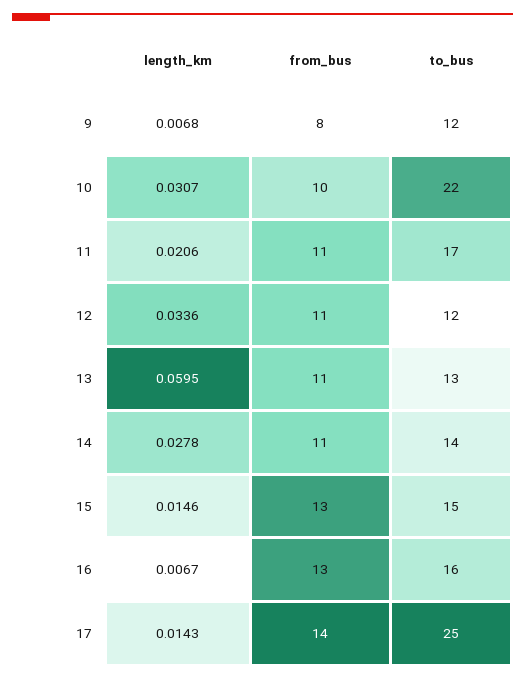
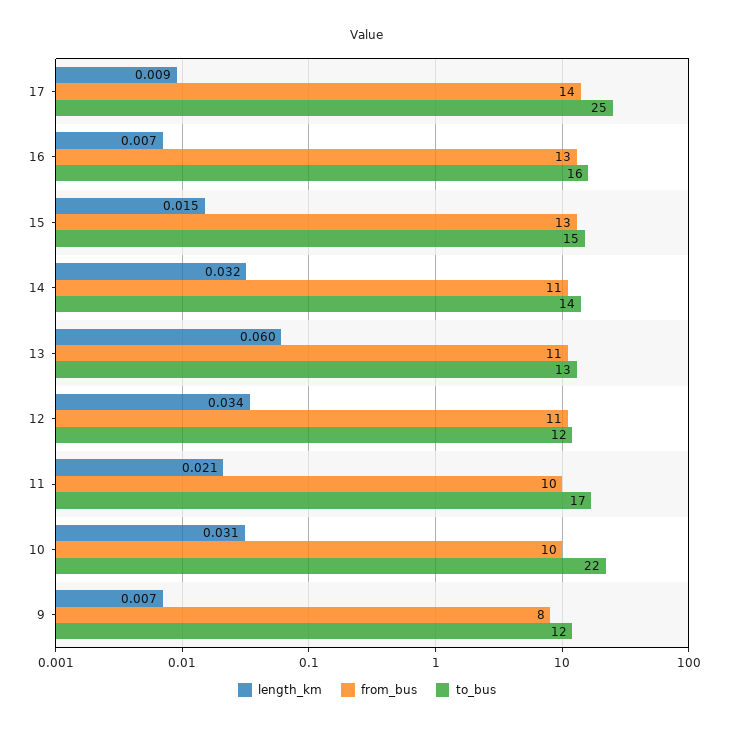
from_bus, 11: 11 -> 10
length_km, 14: 0.0278 -> 0.032
length_km, 17: 0.0143 -> 0.009

